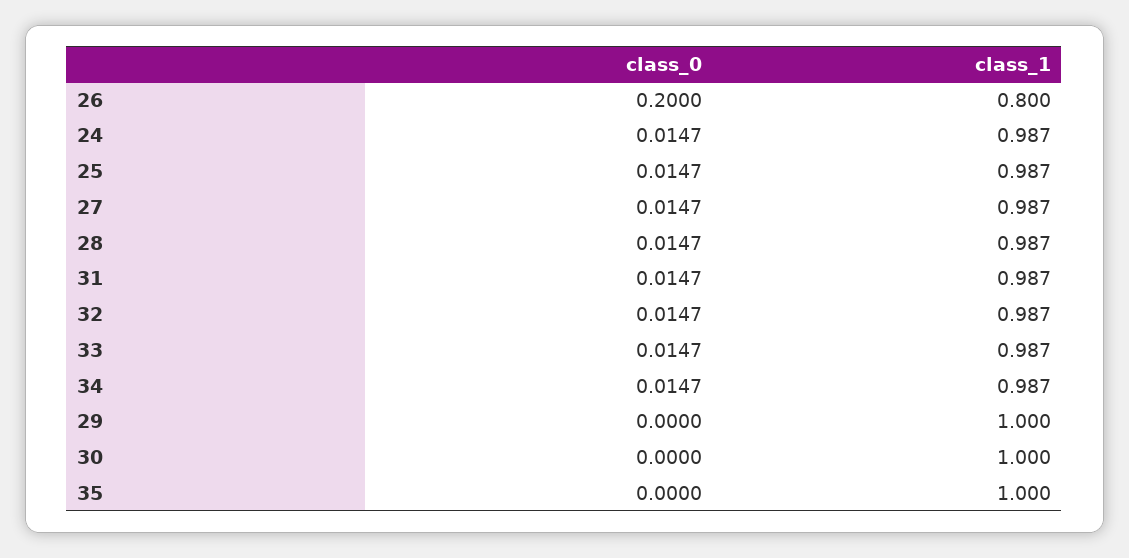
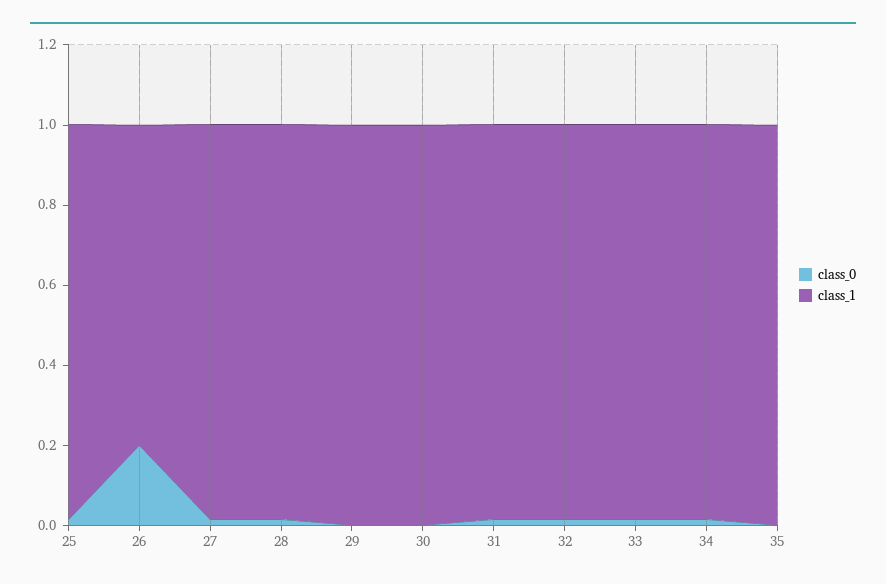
class_0, 24: 0.0147 -> none
class_1, 24: 0.987 -> none

